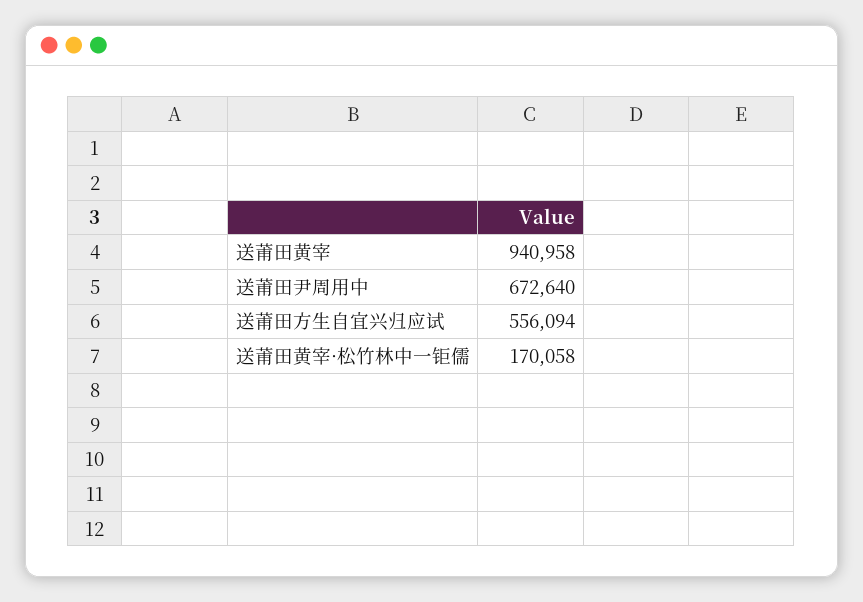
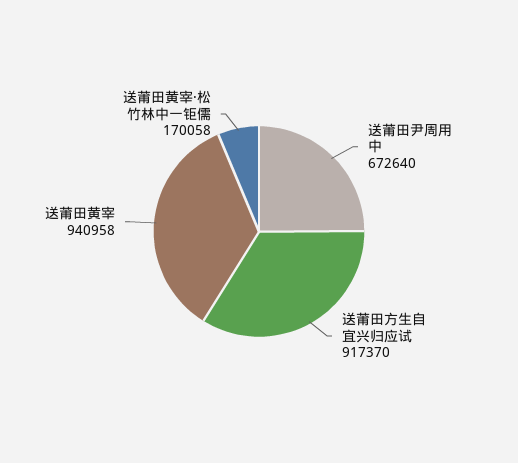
送莆田方生自宜兴归应试: 556094 -> 917370

